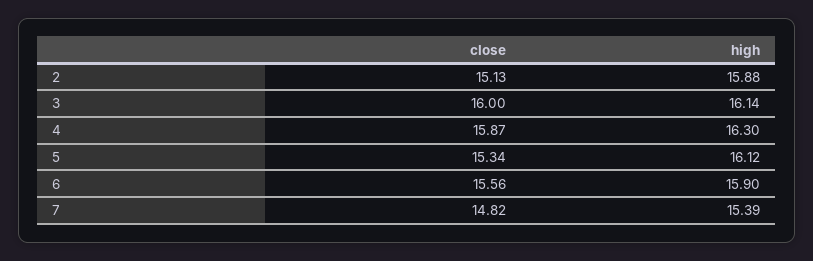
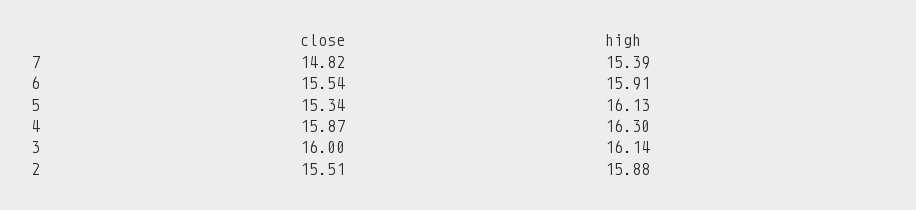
close, 2: 15.13 -> 15.51
high, 5: 16.12 -> 16.13
close, 6: 15.56 -> 15.54
high, 6: 15.9 -> 15.91

